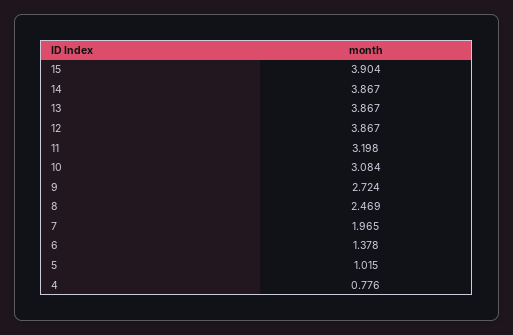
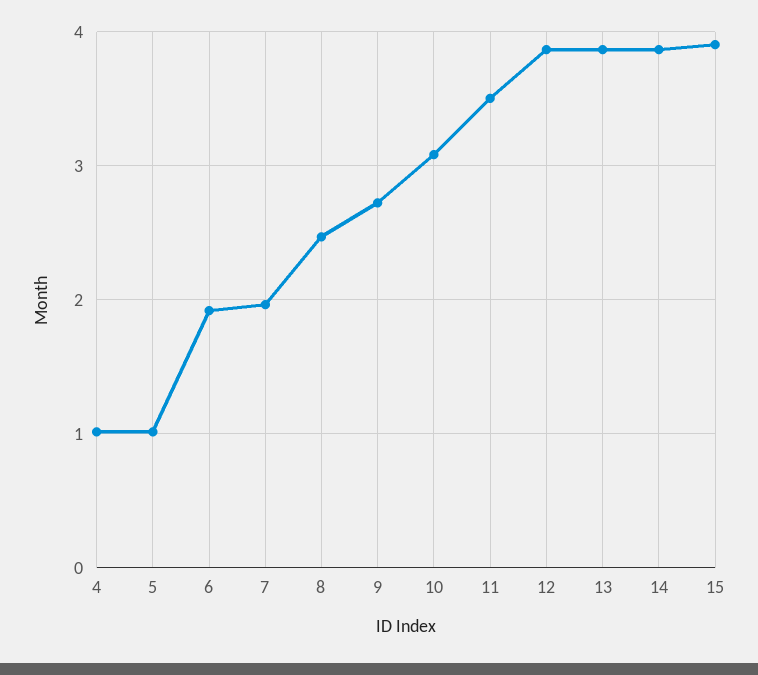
11: 3.198 -> 3.5
6: 1.378 -> 1.9
4: 0.776 -> 1

